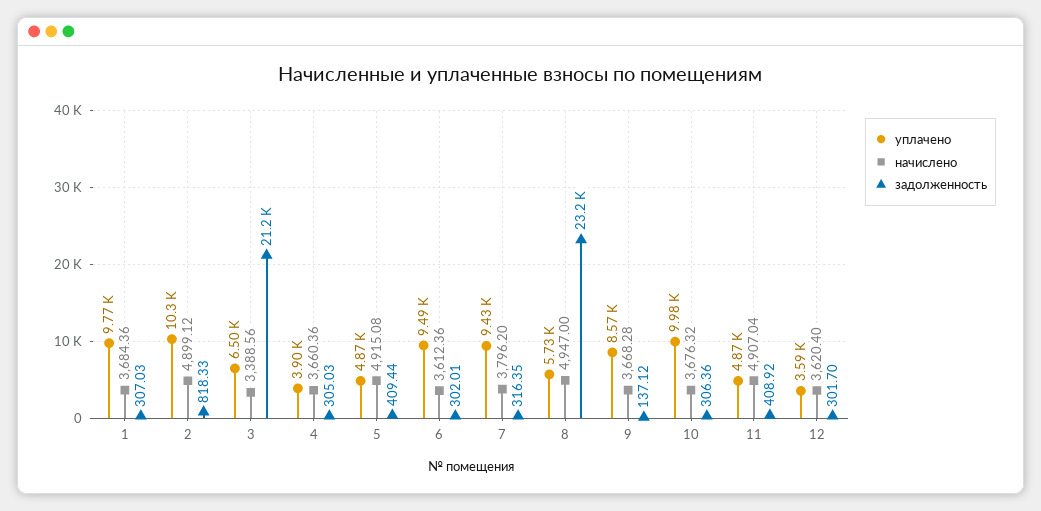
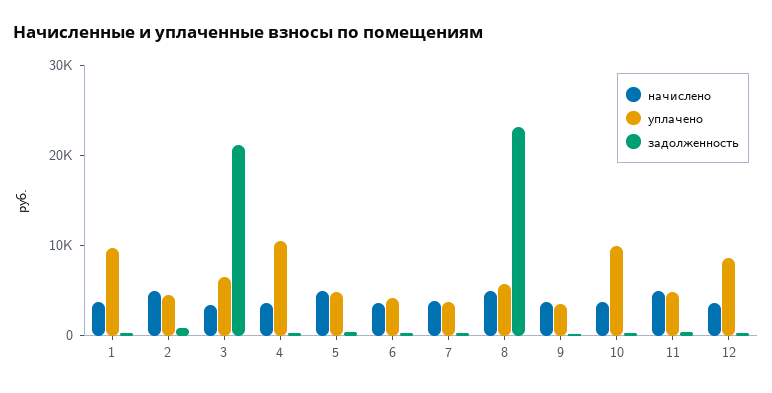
уплачено, 2: 10300 -> 4000
уплачено, 4: 3900 -> 10000
уплачено, 6: 9490 -> 4000
уплачено, 7: 9430 -> 4000
уплачено, 9: 8570 -> 4000
уплачено, 12: 3590 -> 8000

